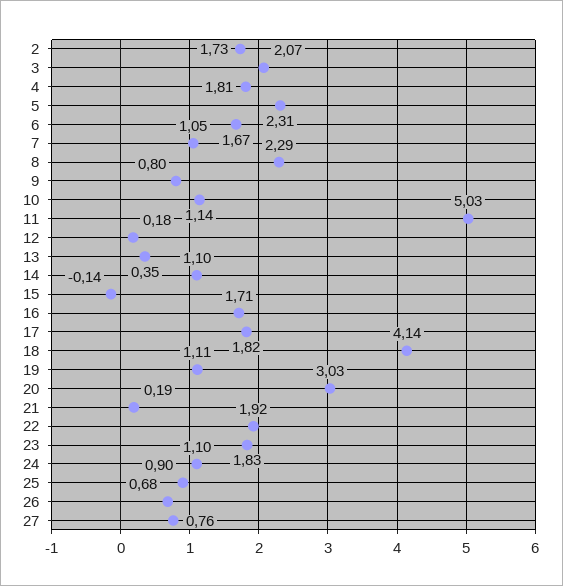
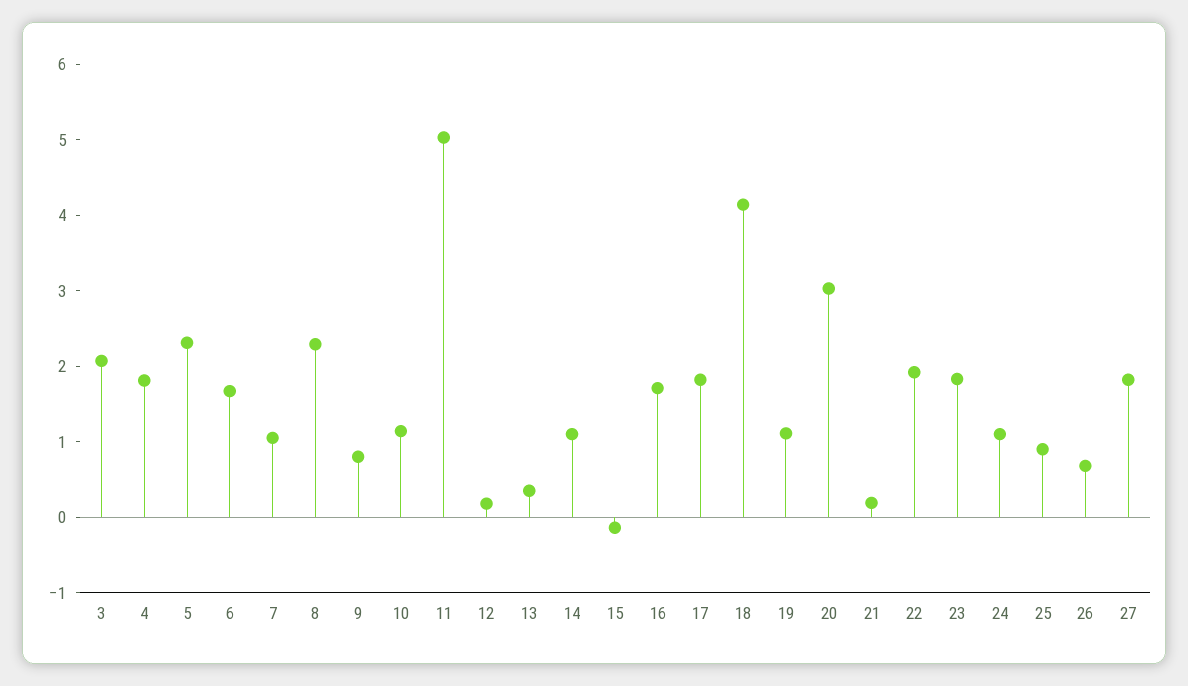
2: 1.73 -> none
27: 0.76 -> 1.8

